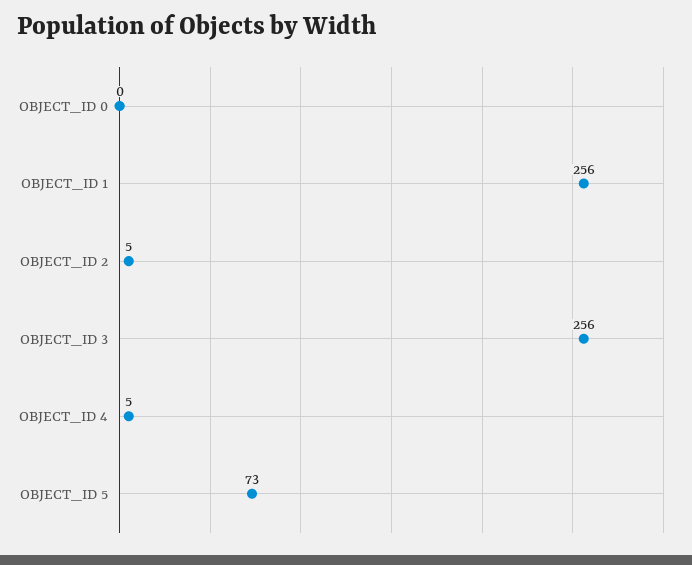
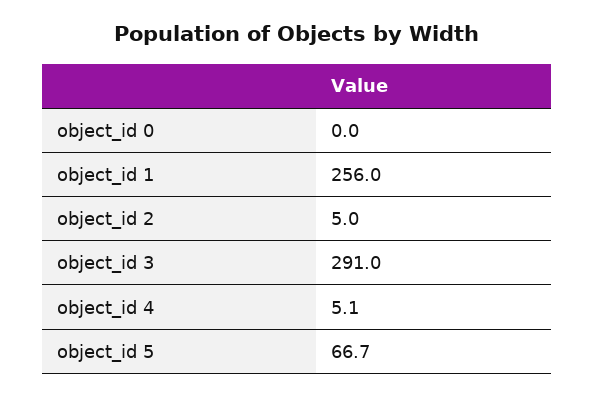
OBJECT_ID 3: 256 -> 291
OBJECT_ID 5: 73 -> 66.7

